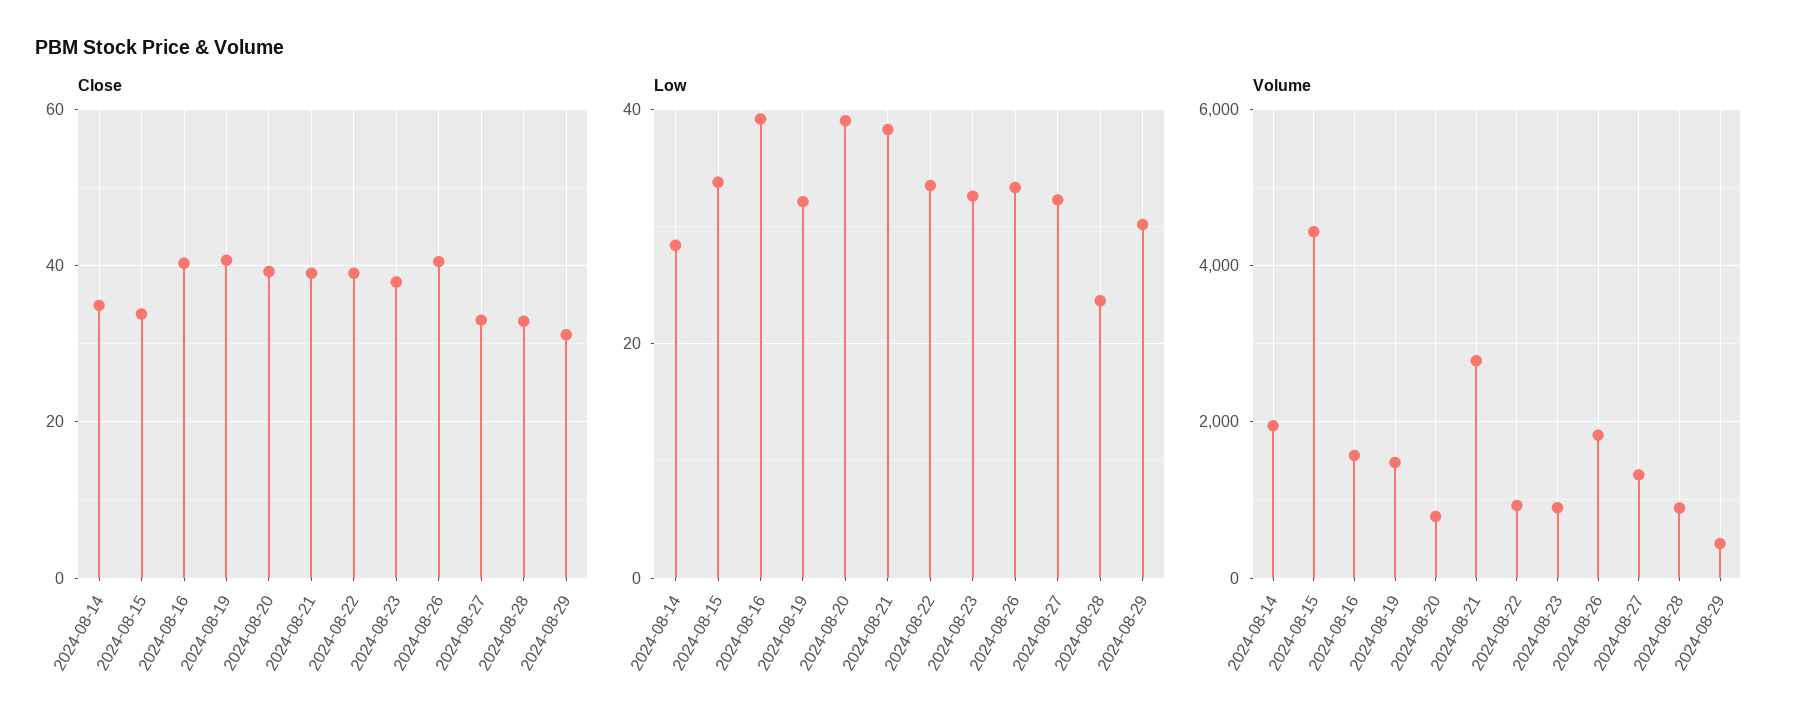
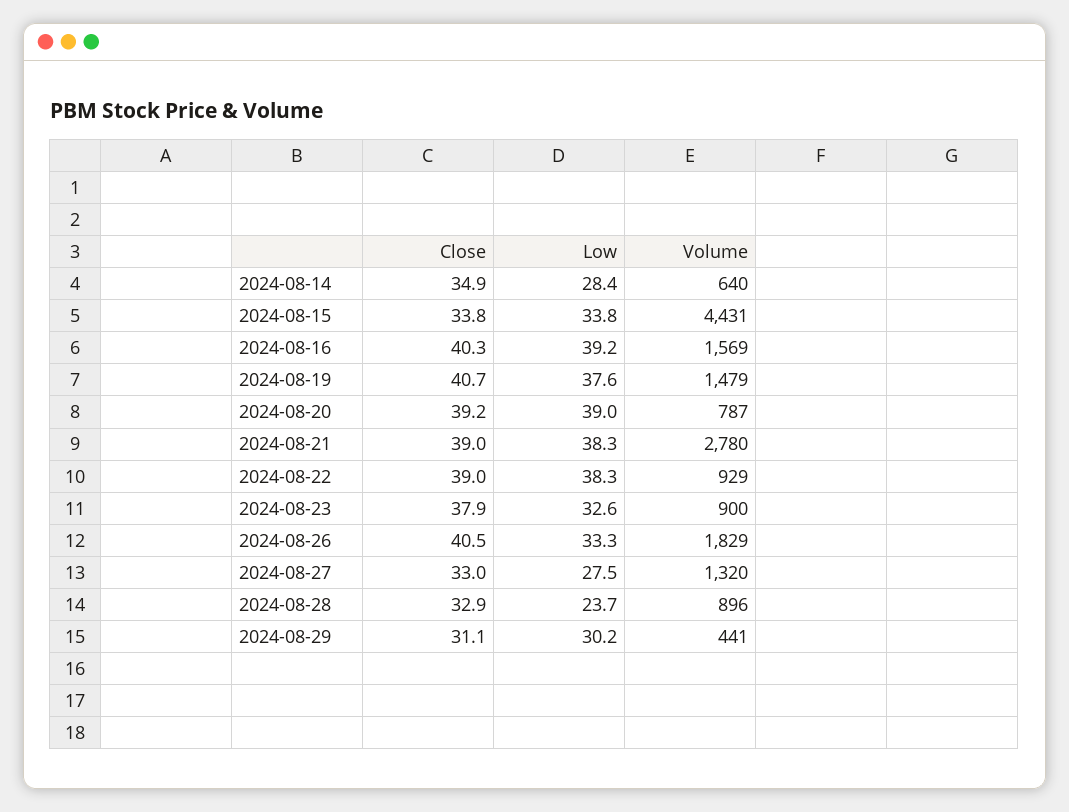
Low, 2024-08-19: 32 -> 37.6
Low, 2024-08-22: 34 -> 38.3
Low, 2024-08-27: 32 -> 27.5
Volume, 2024-08-14: 2000 -> 640

